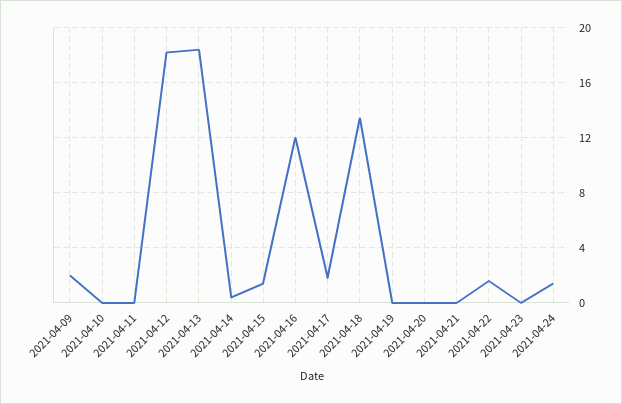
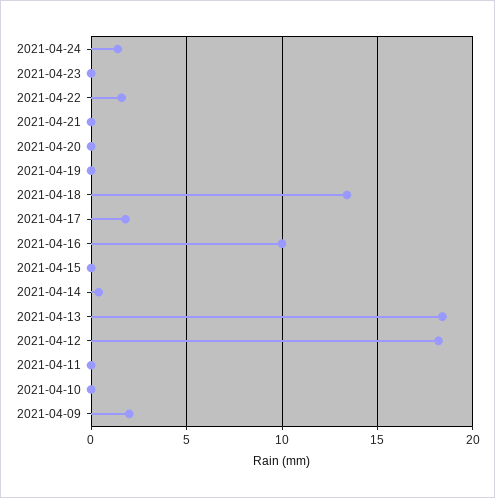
2021-04-15: 1.5 -> 0
2021-04-16: 12 -> 10

